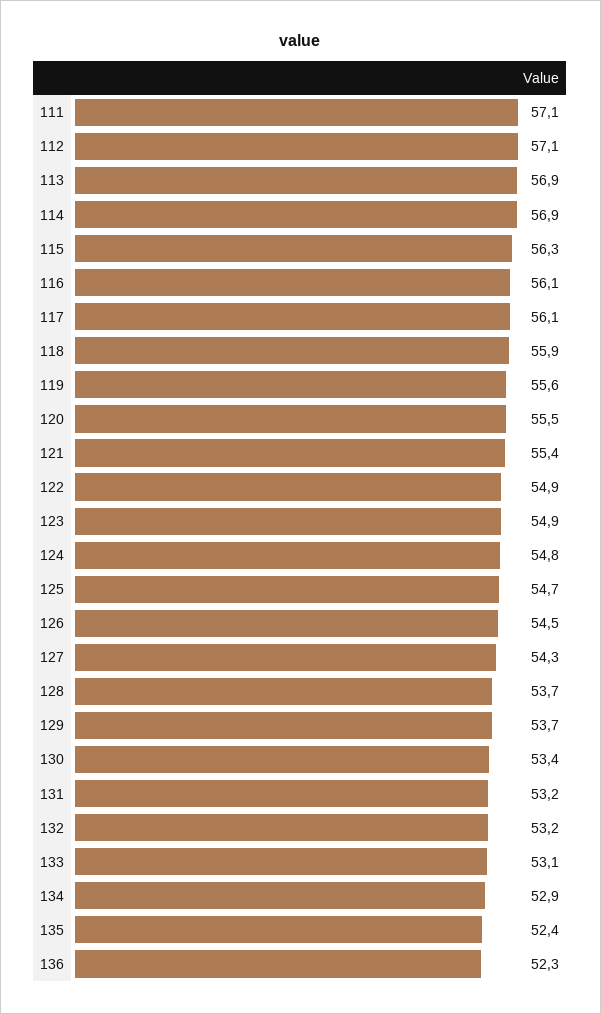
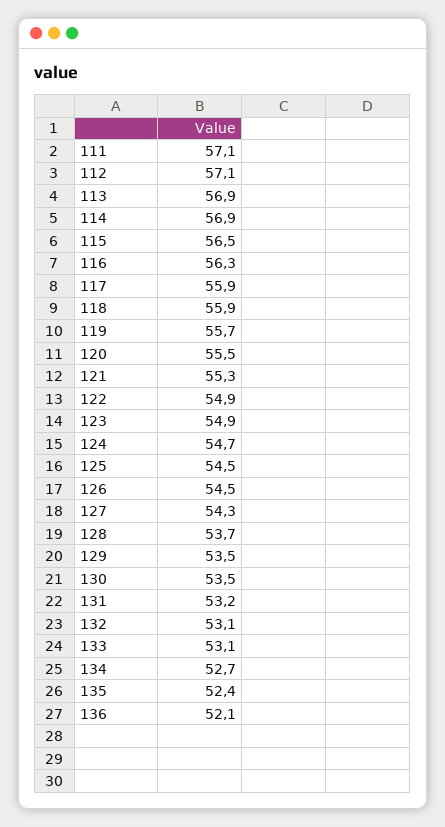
115: 56.3 -> 56.5
116: 56.1 -> 56.3
117: 56.1 -> 55.9
119: 55.6 -> 55.7
121: 55.4 -> 55.3
124: 54.8 -> 54.7
125: 54.7 -> 54.5
129: 53.7 -> 53.5
130: 53.4 -> 53.5
132: 53.2 -> 53.1
134: 52.9 -> 52.7
136: 52.3 -> 52.1

